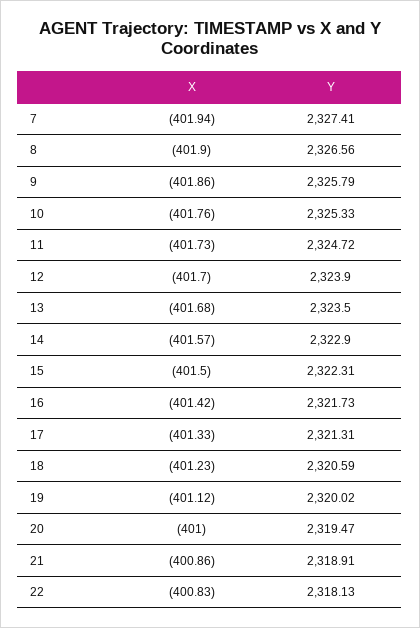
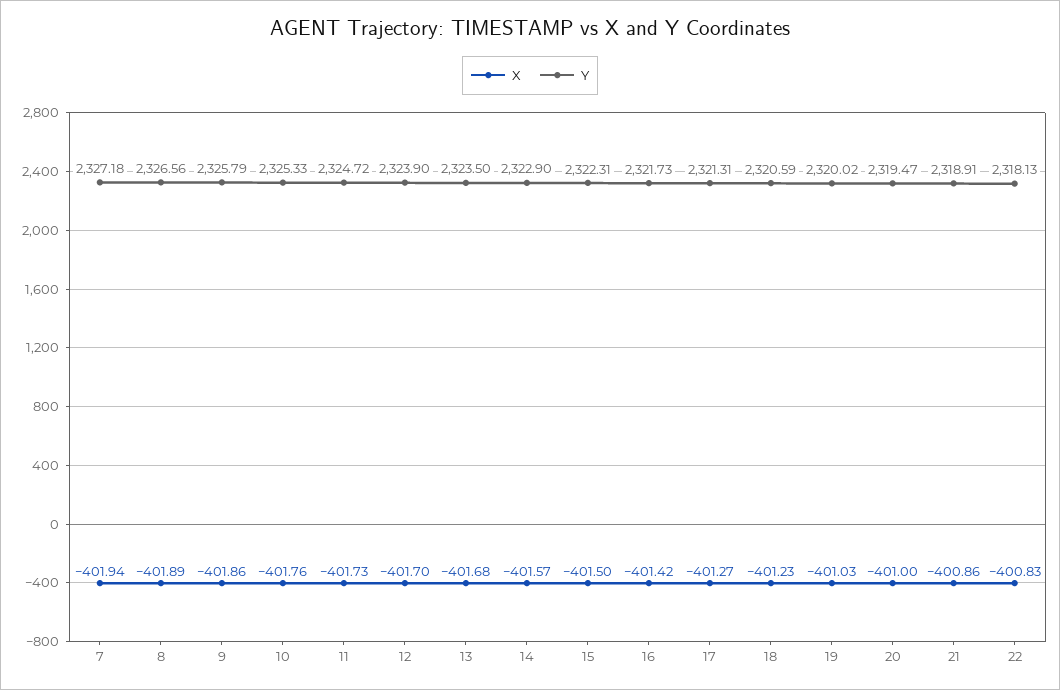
Y, 7: 2327.41 -> 2327.18
X, 8: -401.9 -> -401.89
X, 17: -401.33 -> -401.27
X, 19: -401.12 -> -401.03

